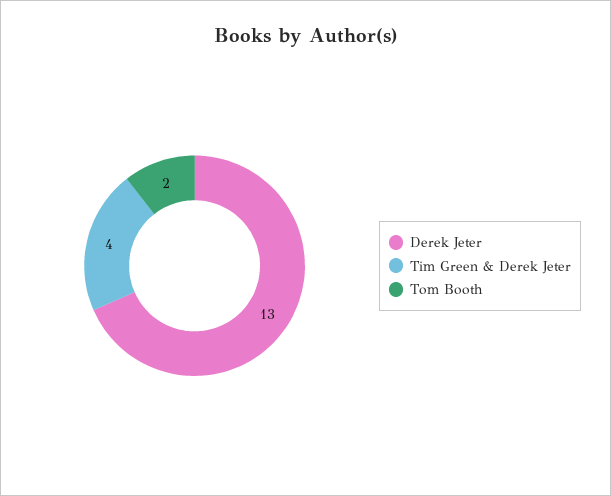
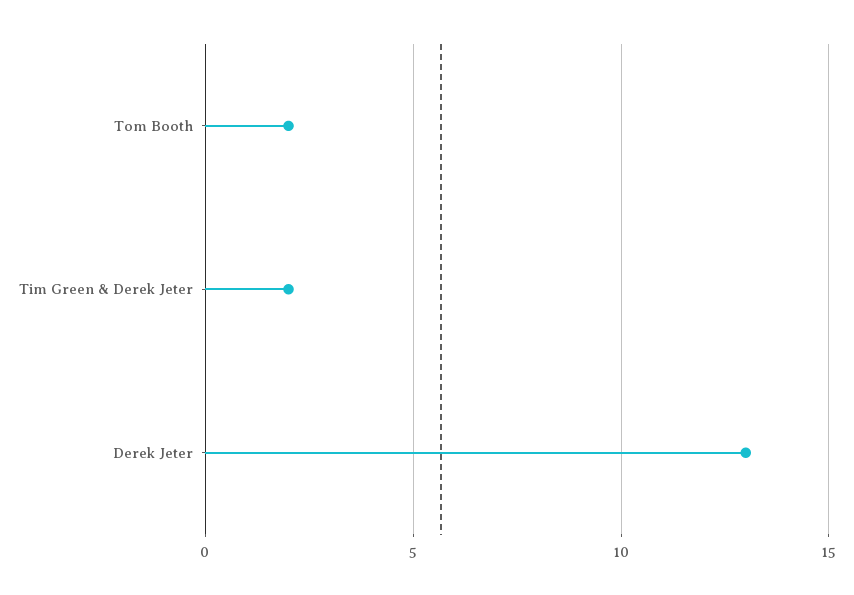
Tim Green & Derek Jeter: 4 -> 2

